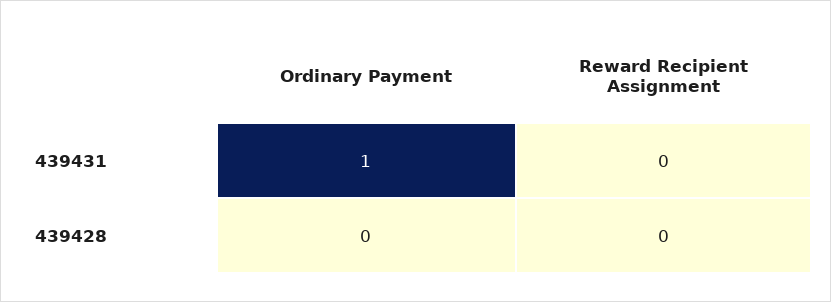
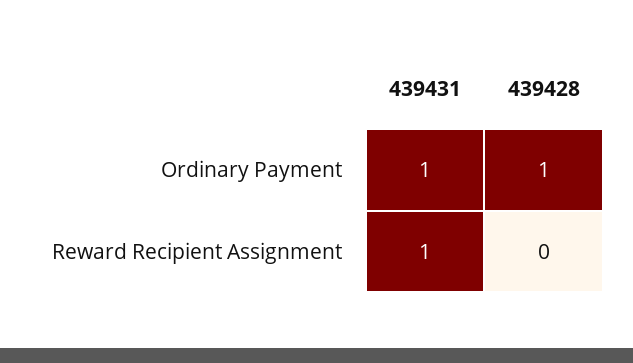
Reward Recipient Assignment, 439431: 0 -> 1
Ordinary Payment, 439428: 0 -> 1

